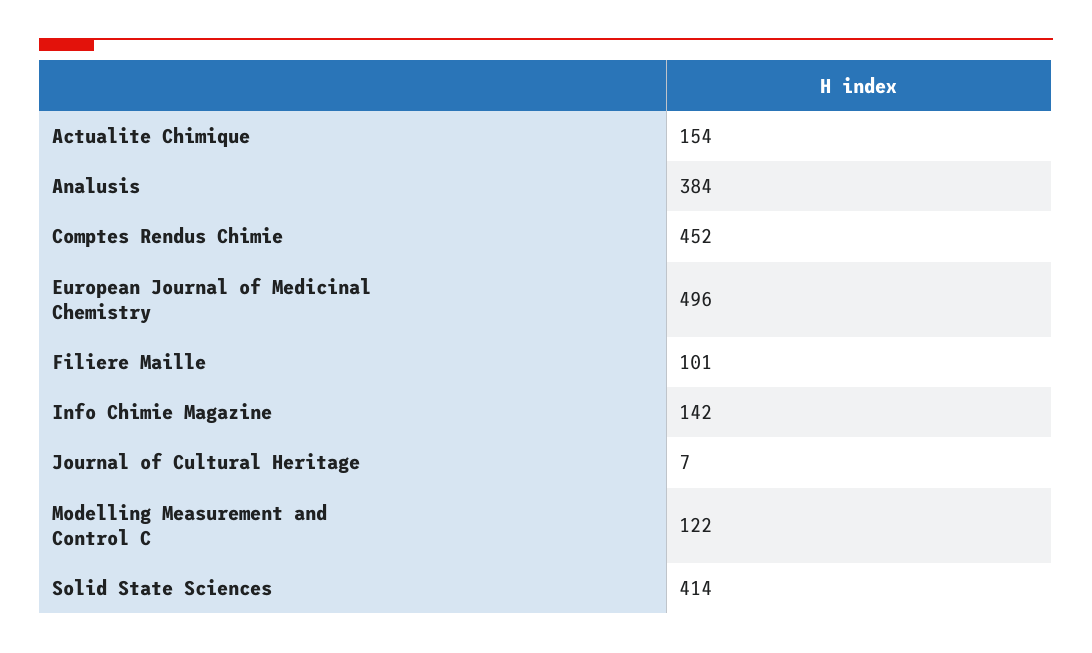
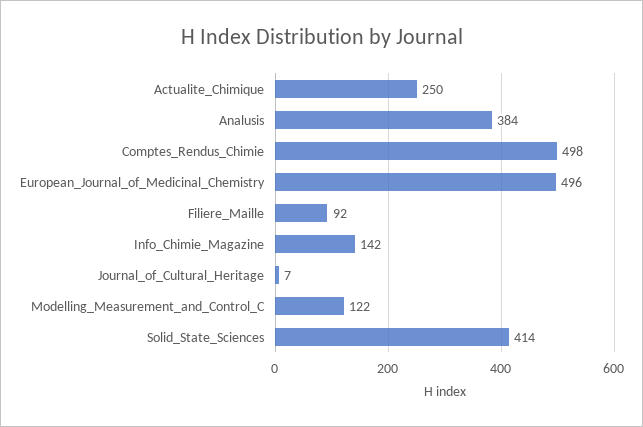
Actualite Chimique: 154 -> 250
Comptes Rendus Chimie: 452 -> 498
Filiere Maille: 101 -> 92

